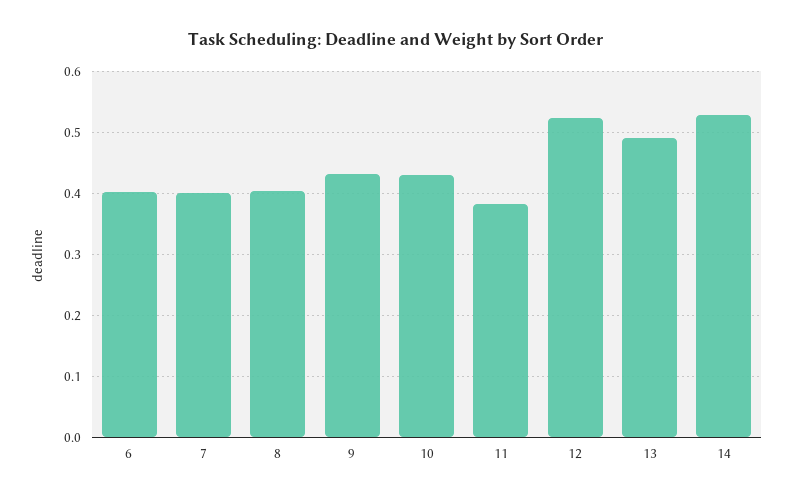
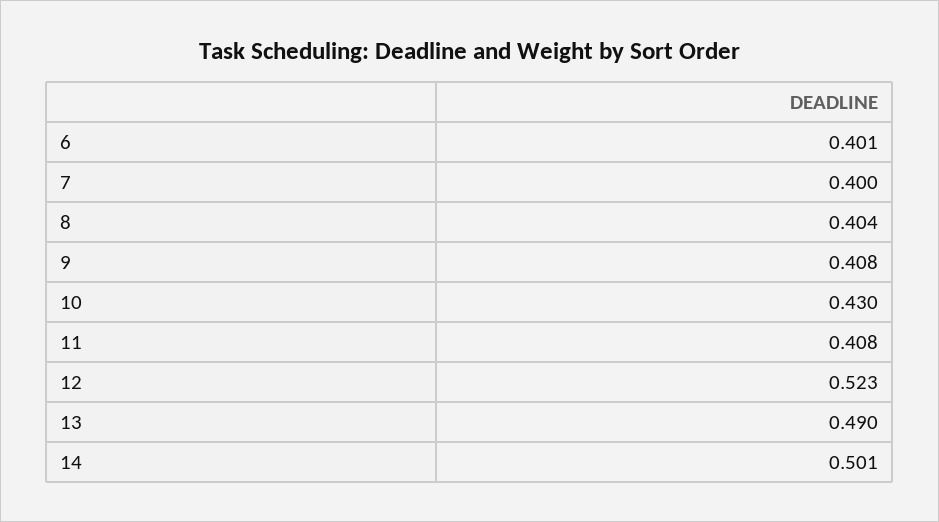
9: 0.43 -> 0.408
11: 0.38 -> 0.408
14: 0.53 -> 0.501

